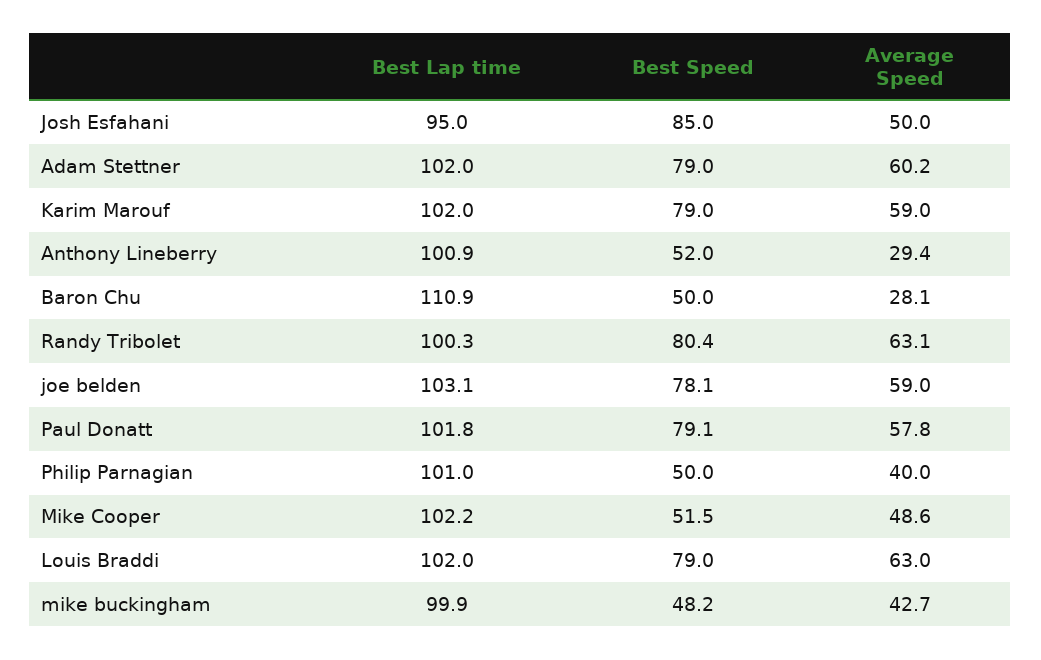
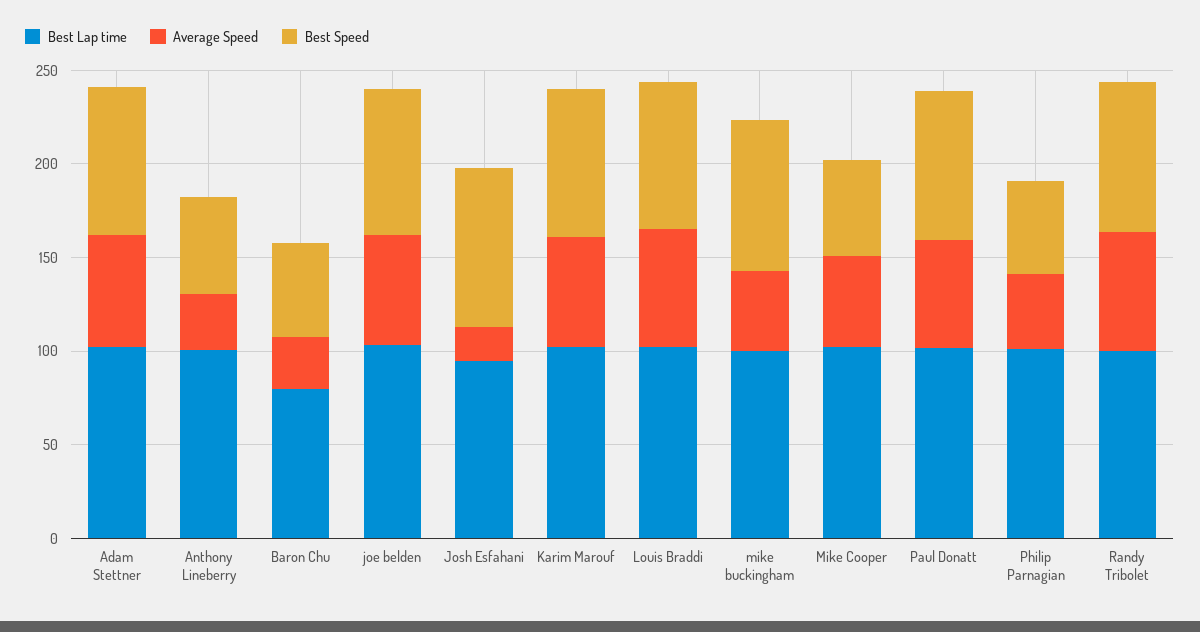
Average Speed, Josh Esfahani: 50 -> 20
Best Lap time, Baron Chu: 110.9 -> 80
Best Speed, mike buckingham: 48.2 -> 80

